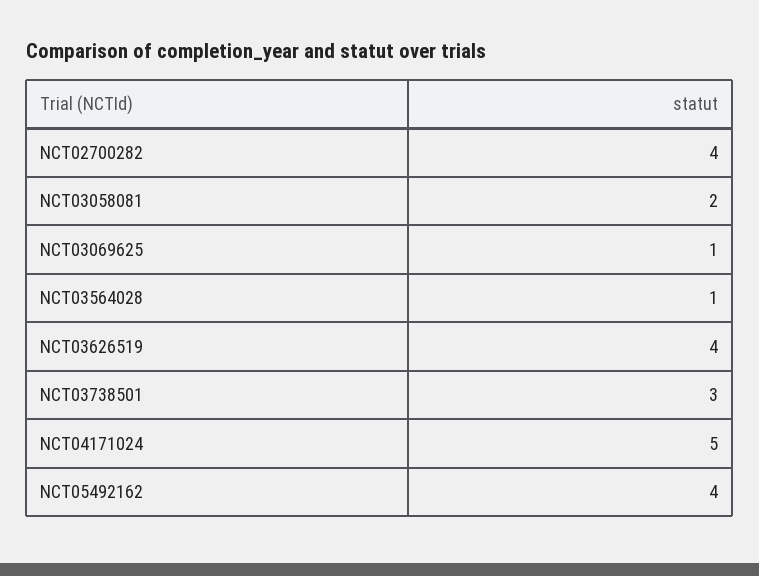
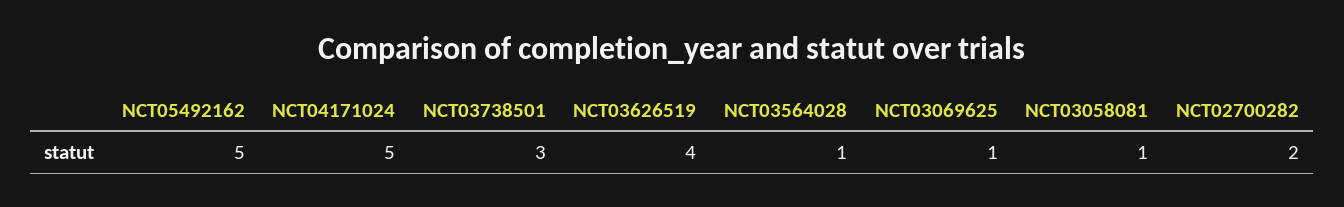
NCT02700282: 4 -> 2
NCT03058081: 2 -> 1
NCT05492162: 4 -> 5

